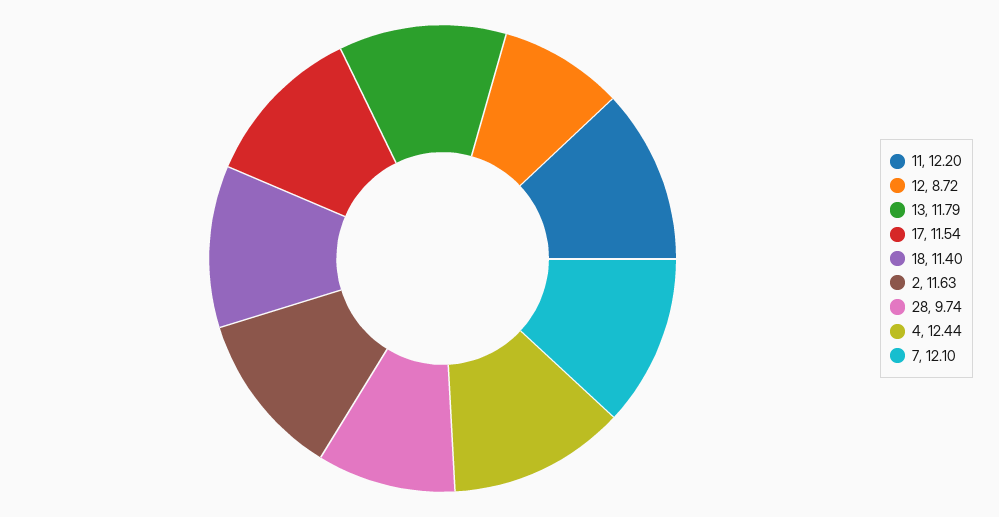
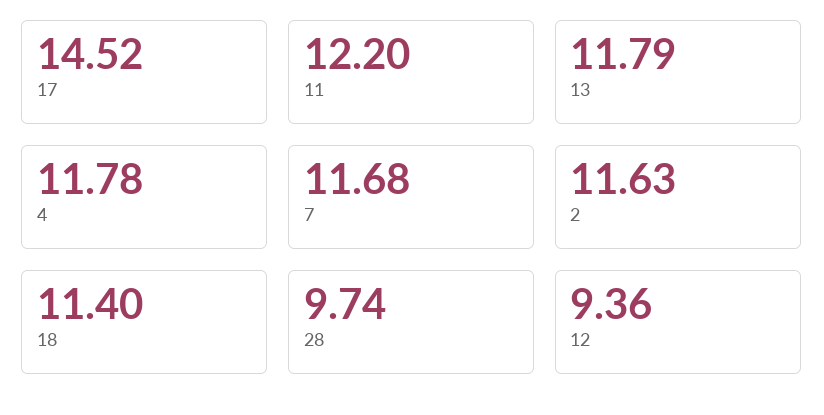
12: 8.72 -> 9.36
17: 11.54 -> 14.52
4: 12.44 -> 11.78
7: 12.1 -> 11.68

